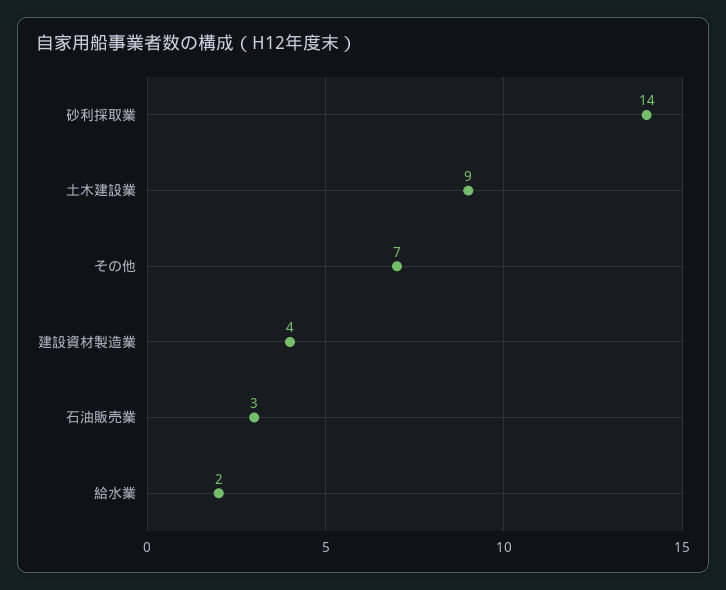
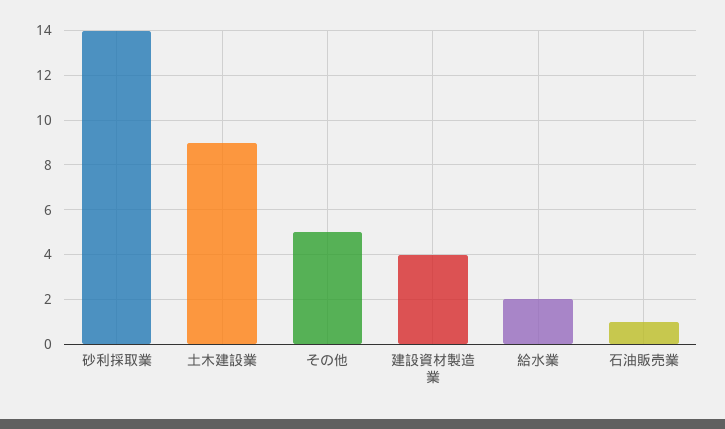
その他: 7 -> 5
石油販売業: 3 -> 1

